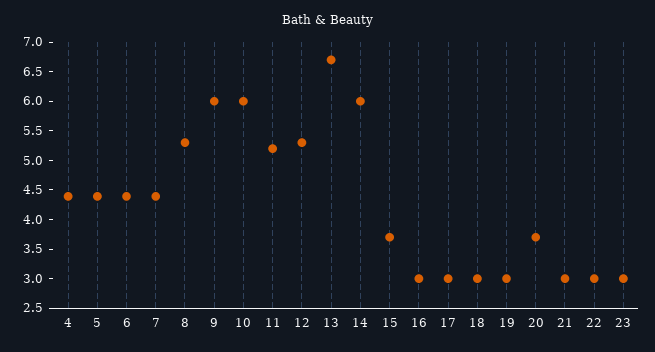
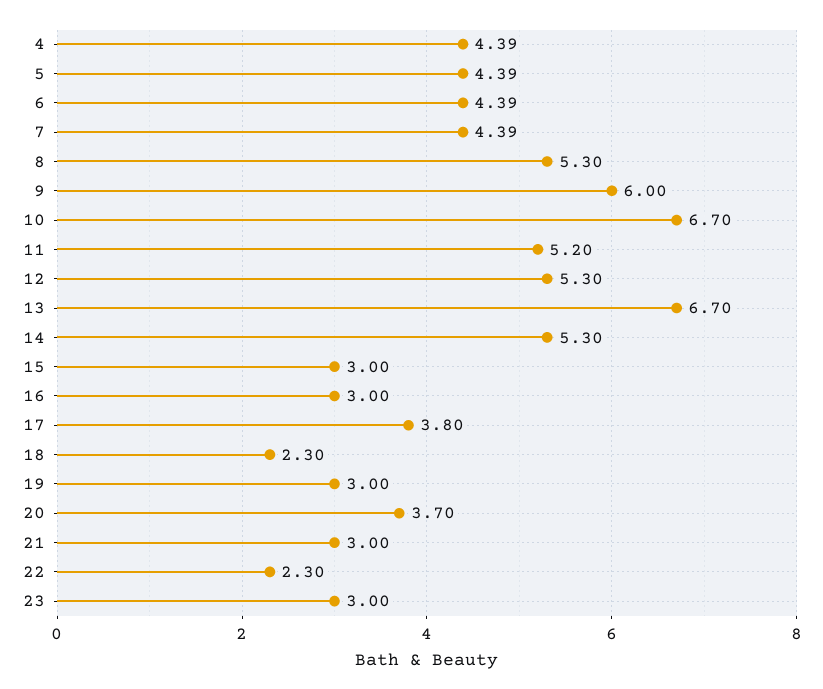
10: 6 -> 6.7
14: 6 -> 5.3
15: 3.75 -> 3
17: 3 -> 3.8
18: 3 -> 2.3
22: 3 -> 2.3

